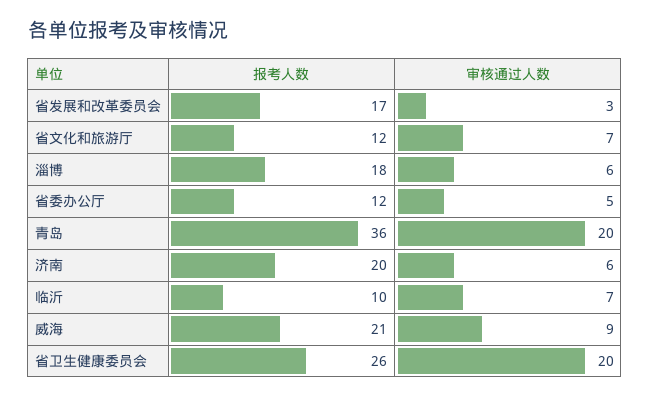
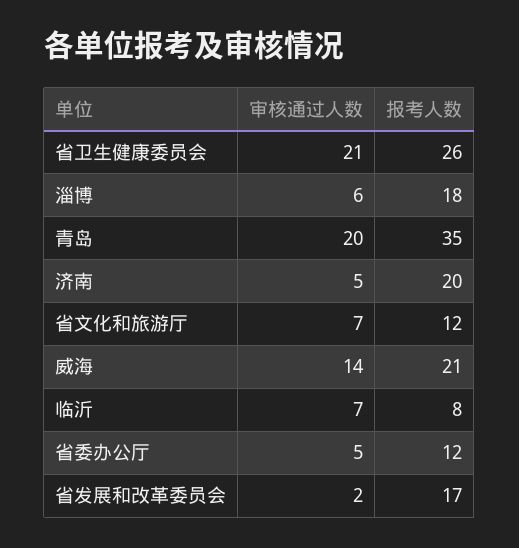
审核通过人数, 省发展和改革委员会: 3 -> 2
报考人数, 青岛: 36 -> 35
审核通过人数, 济南: 6 -> 5
报考人数, 临沂: 10 -> 8
审核通过人数, 威海: 9 -> 14
审核通过人数, 省卫生健康委员会: 20 -> 21

